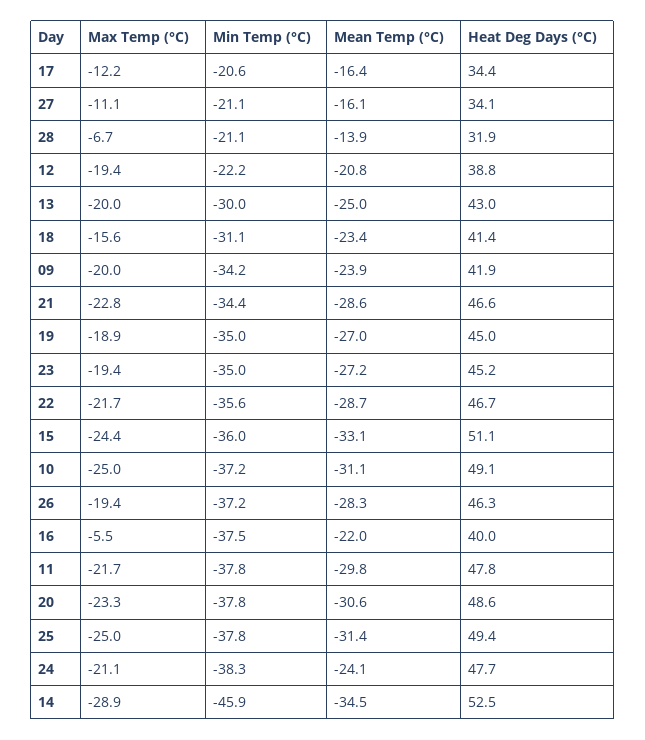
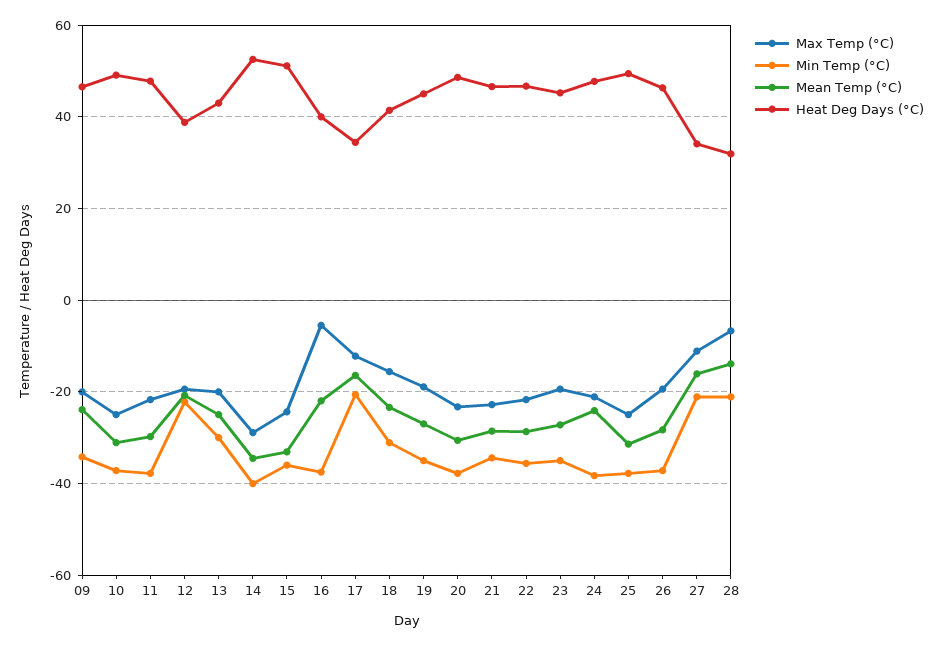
Heat Deg Days (°C), 09: 41.9 -> 46
Min Temp (°C), 14: -45.9 -> -40

